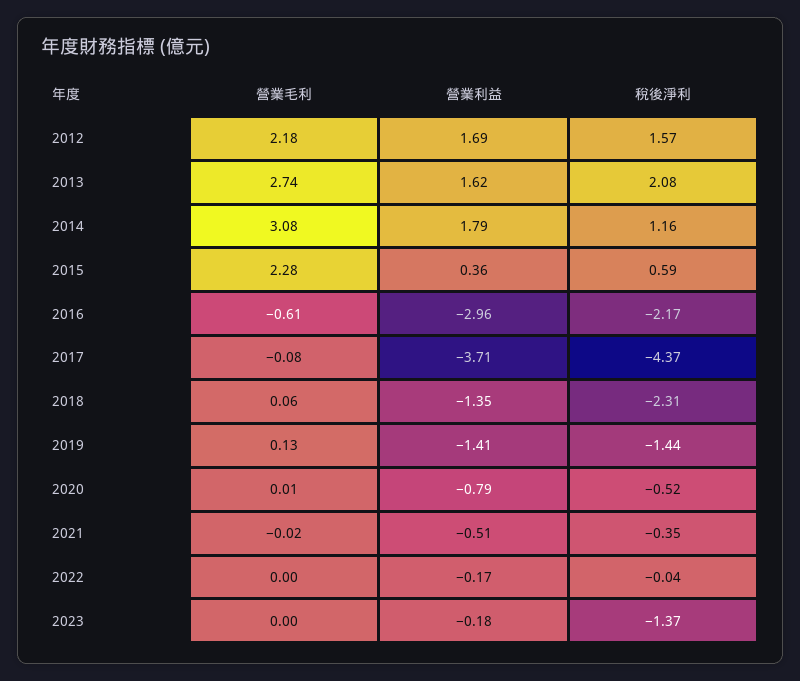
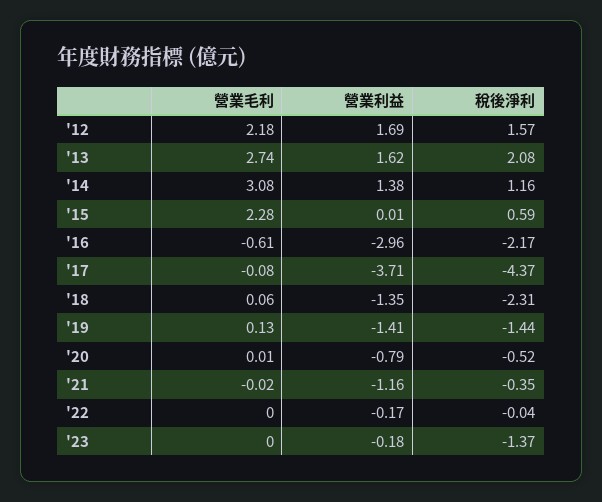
營業利益, 2014: 1.79 -> 1.38
營業利益, 2015: 0.36 -> 0.01
營業利益, 2021: -0.51 -> -1.16

